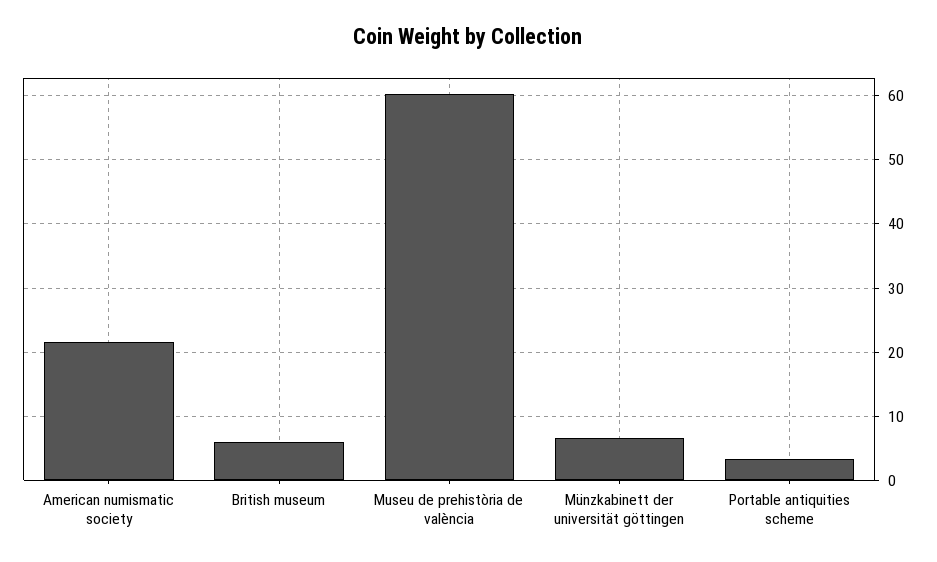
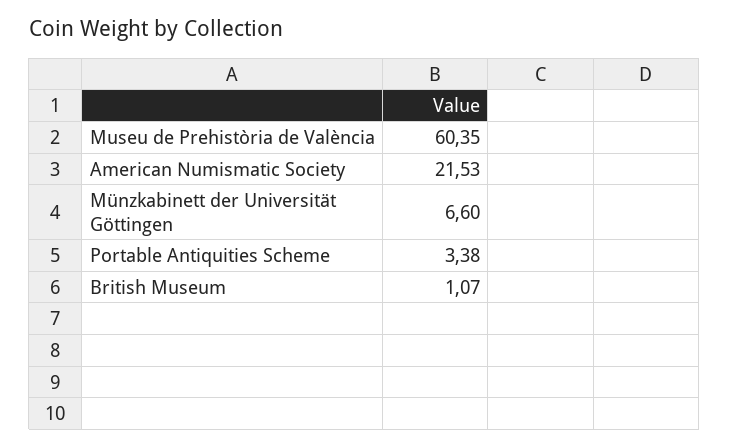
British museum: 6 -> 1.07

